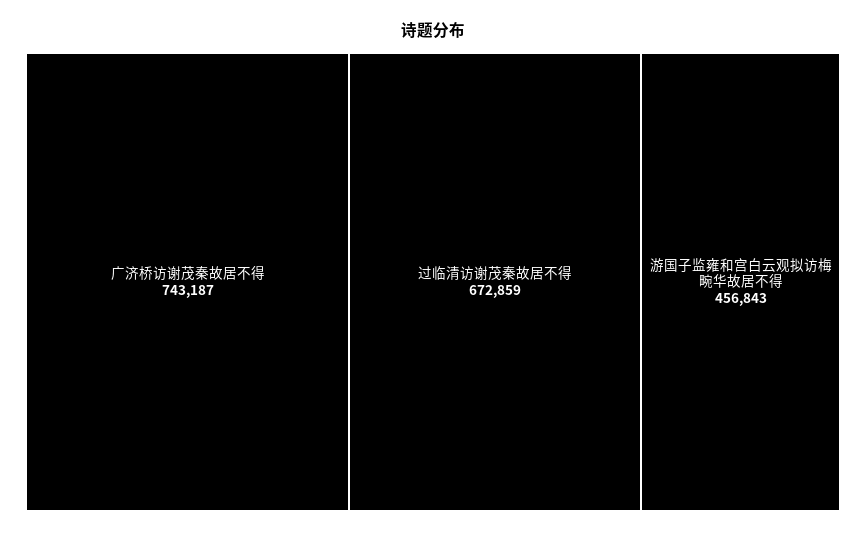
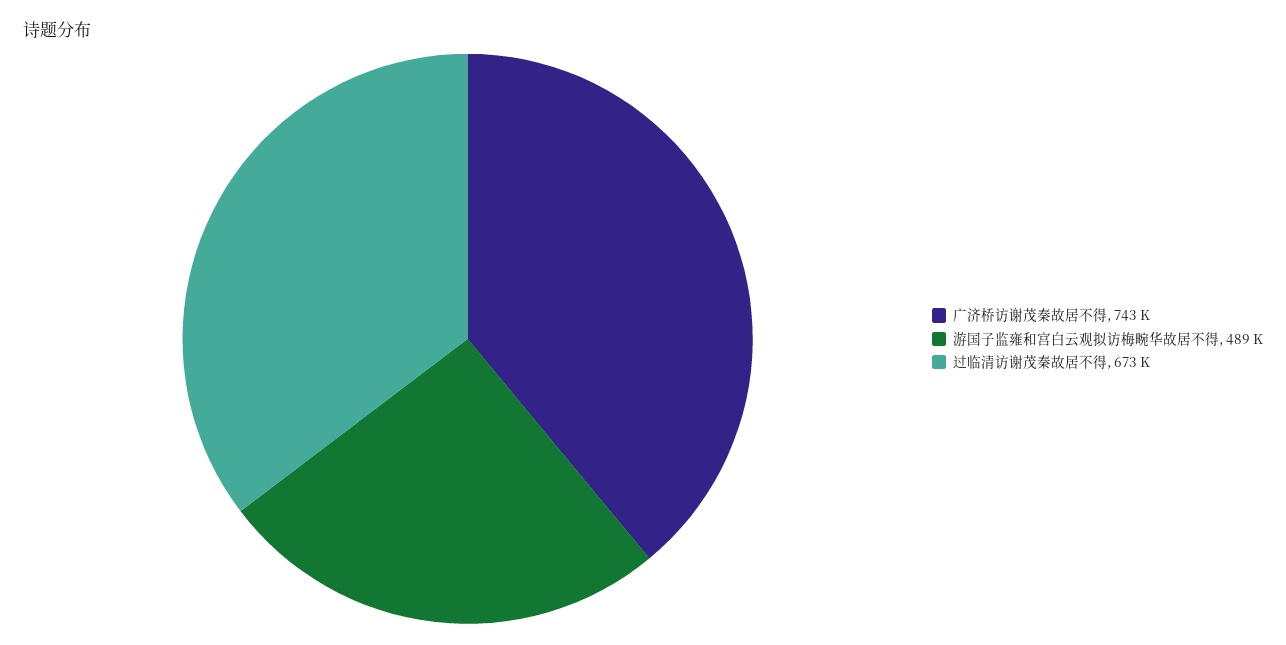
游国子监雍和宫白云观拟访梅畹华故居不得: 456843 -> 489000

